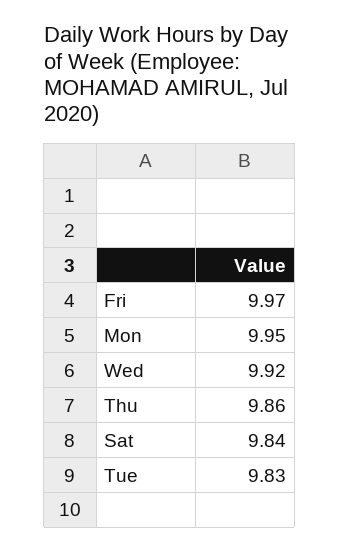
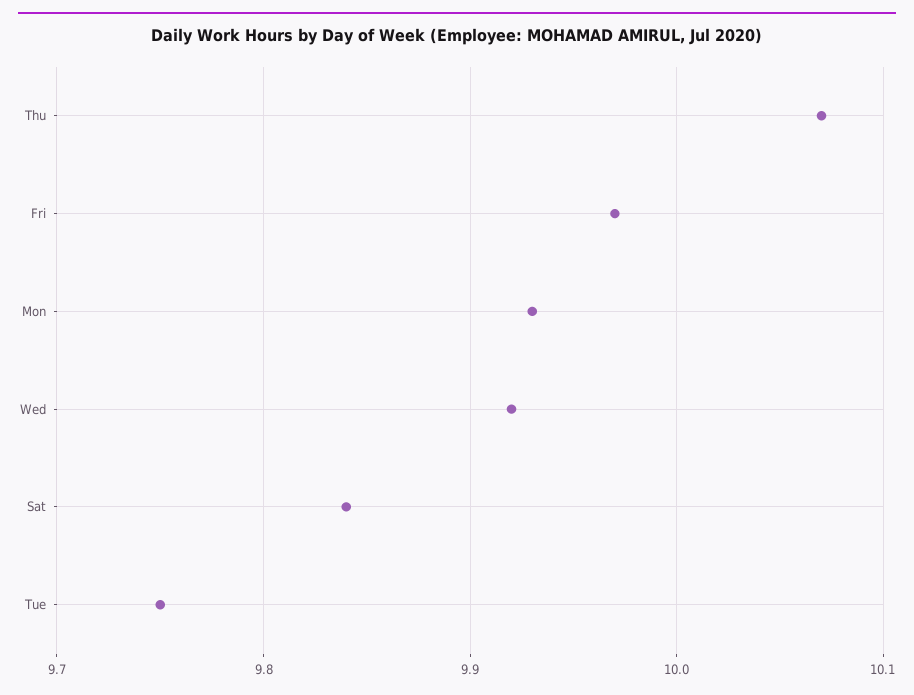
Mon: 9.95 -> 9.93
Thu: 9.86 -> 10.07
Tue: 9.83 -> 9.75

